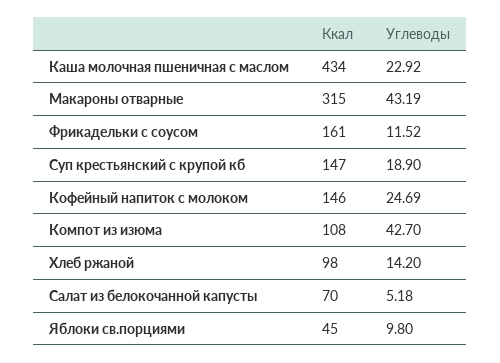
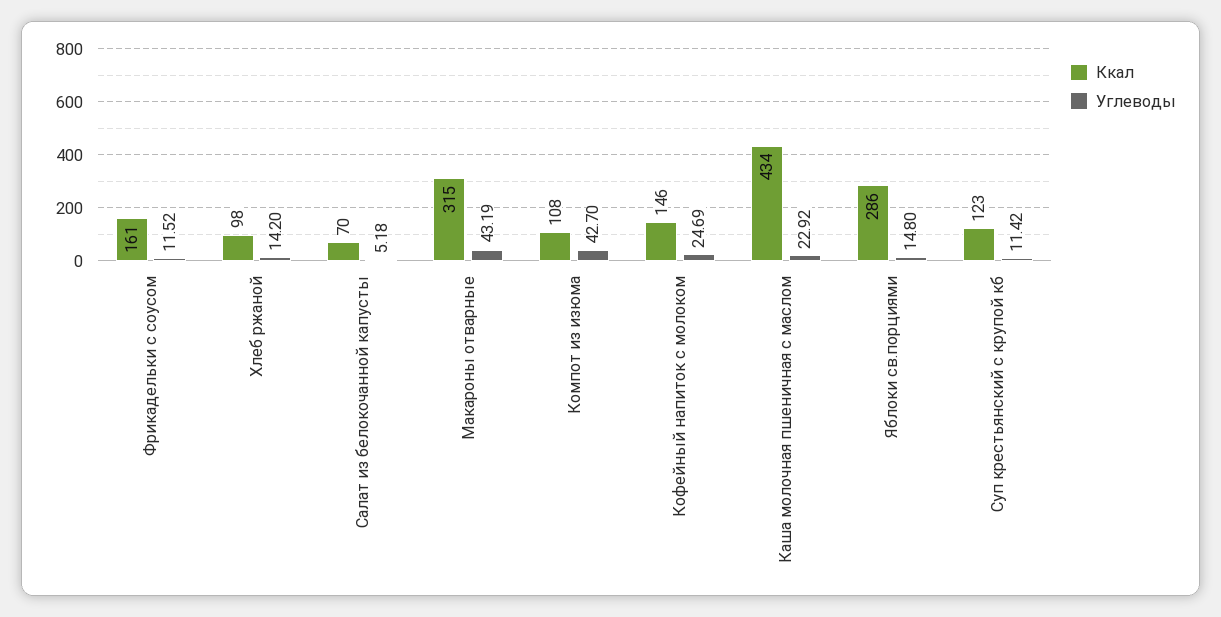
Ккал, Суп крестьянский с крупой кб: 147 -> 123
Углеводы, Суп крестьянский с крупой кб: 18.9 -> 11.42
Ккал, Яблоки св.порциями: 45 -> 286
Углеводы, Яблоки св.порциями: 9.8 -> 14.8

